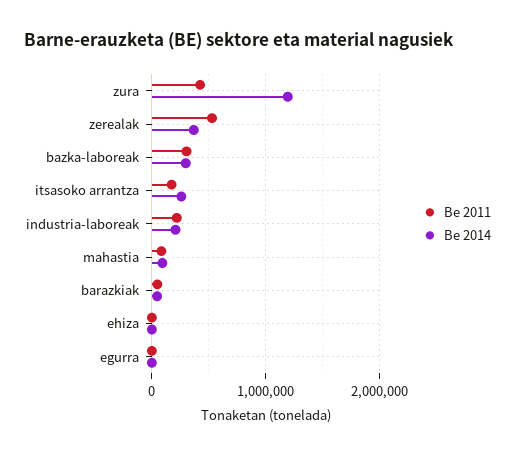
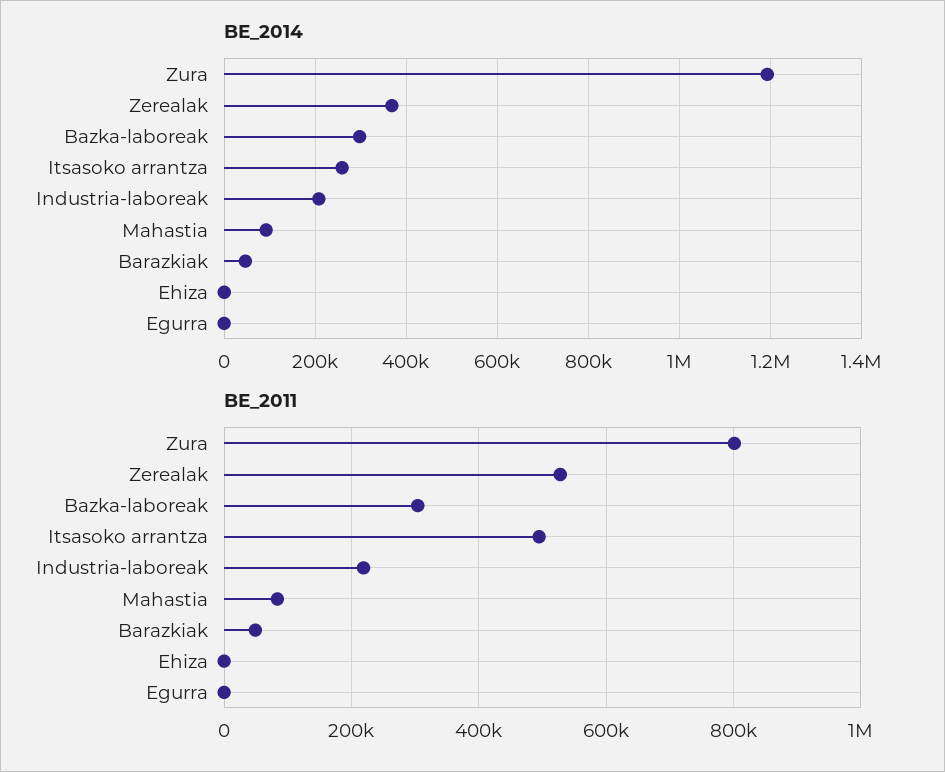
Be 2011, zura: 400000 -> 800000
Be 2011, itsasoko arrantza: 200000 -> 500000

